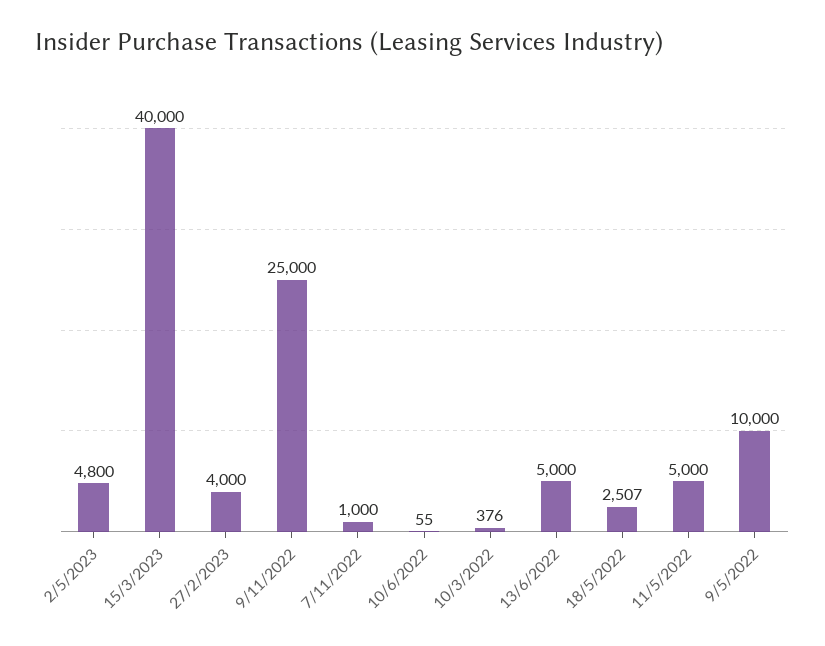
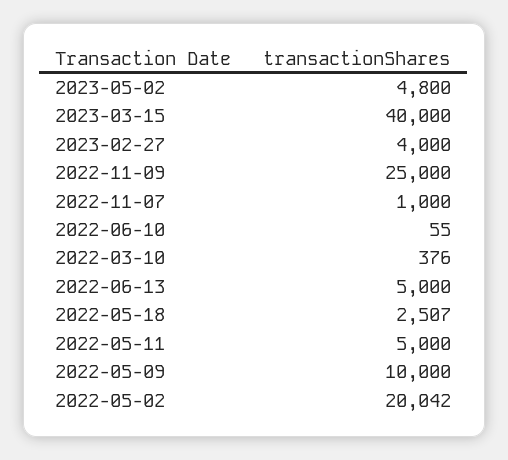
2022-05-02: none -> 20042

